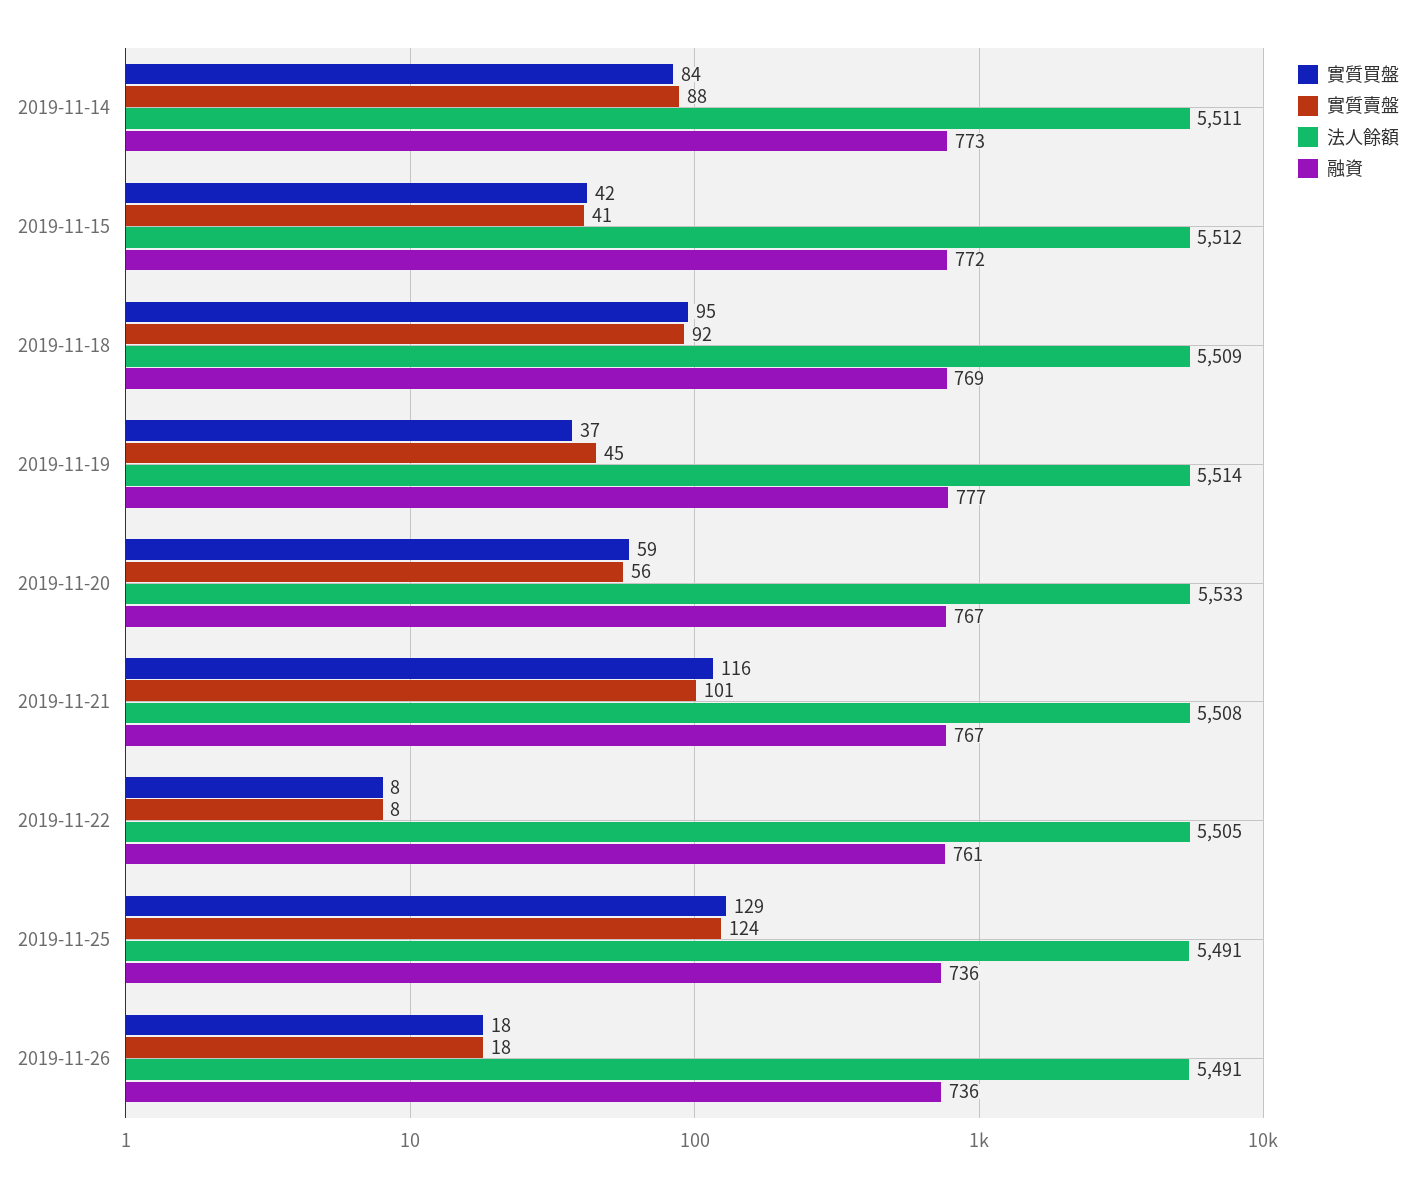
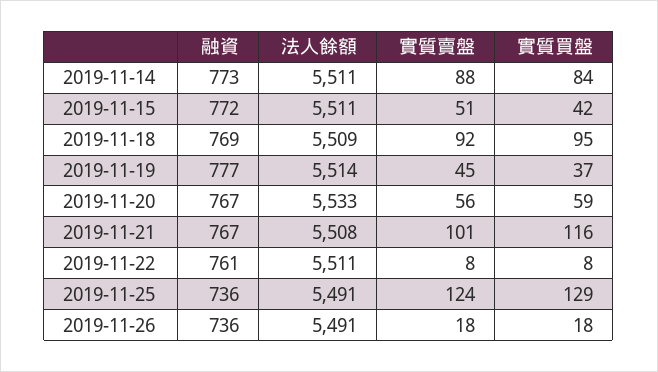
實質賣盤, 2019-11-15: 41 -> 51
法人餘額, 2019-11-15: 5512 -> 5511
法人餘額, 2019-11-22: 5505 -> 5511

